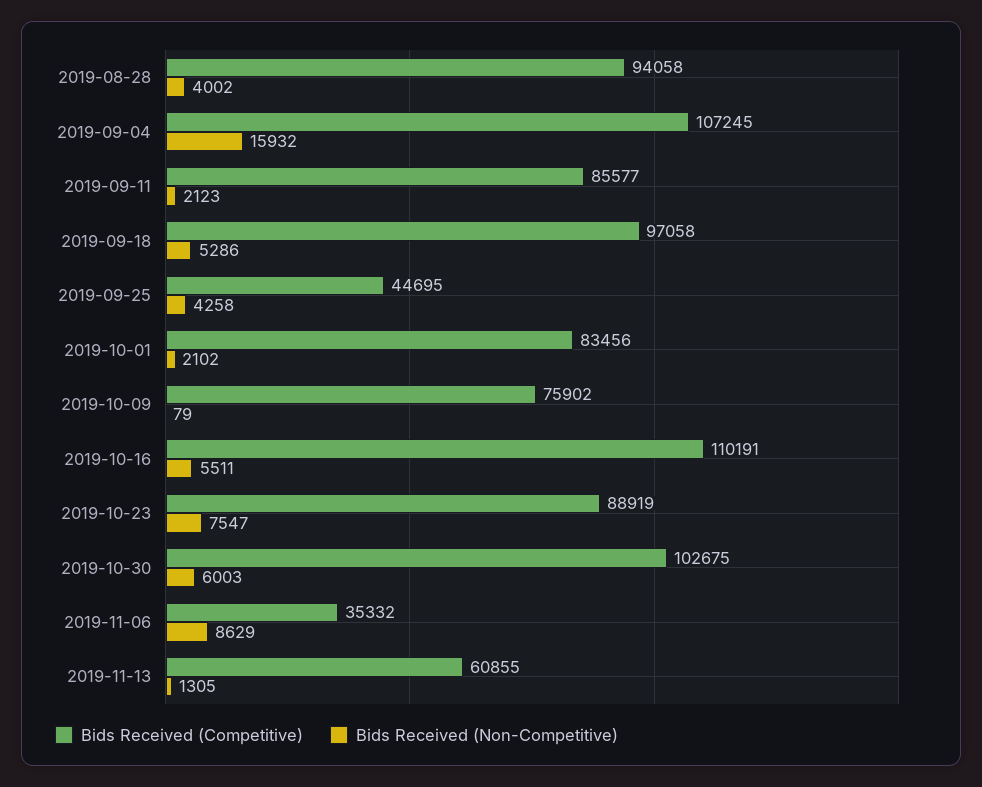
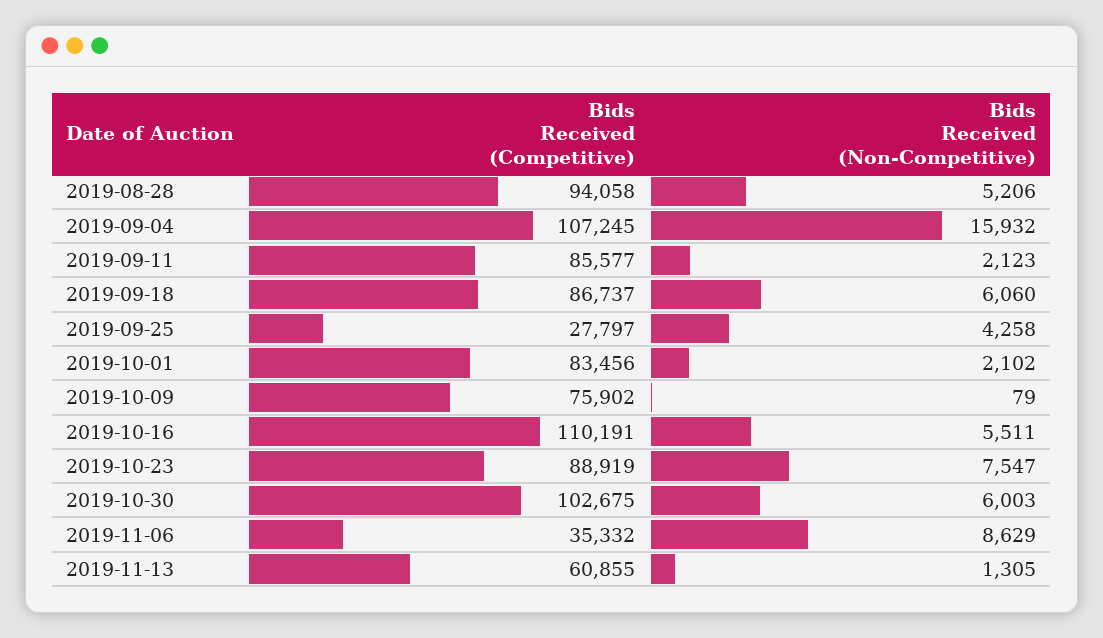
Bids Received (Non-Competitive), 2019-08-28: 4002 -> 5206
Bids Received (Competitive), 2019-09-18: 97058 -> 86737
Bids Received (Non-Competitive), 2019-09-18: 5286 -> 6060
Bids Received (Competitive), 2019-09-25: 44695 -> 27797

